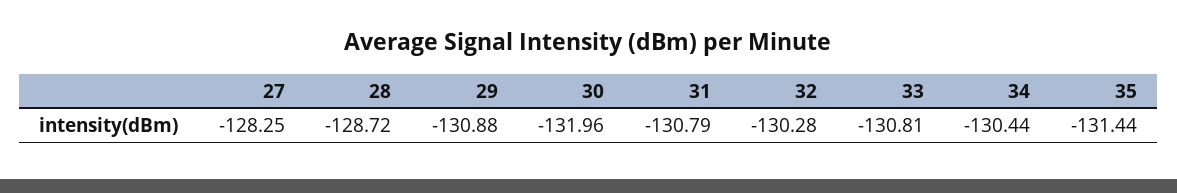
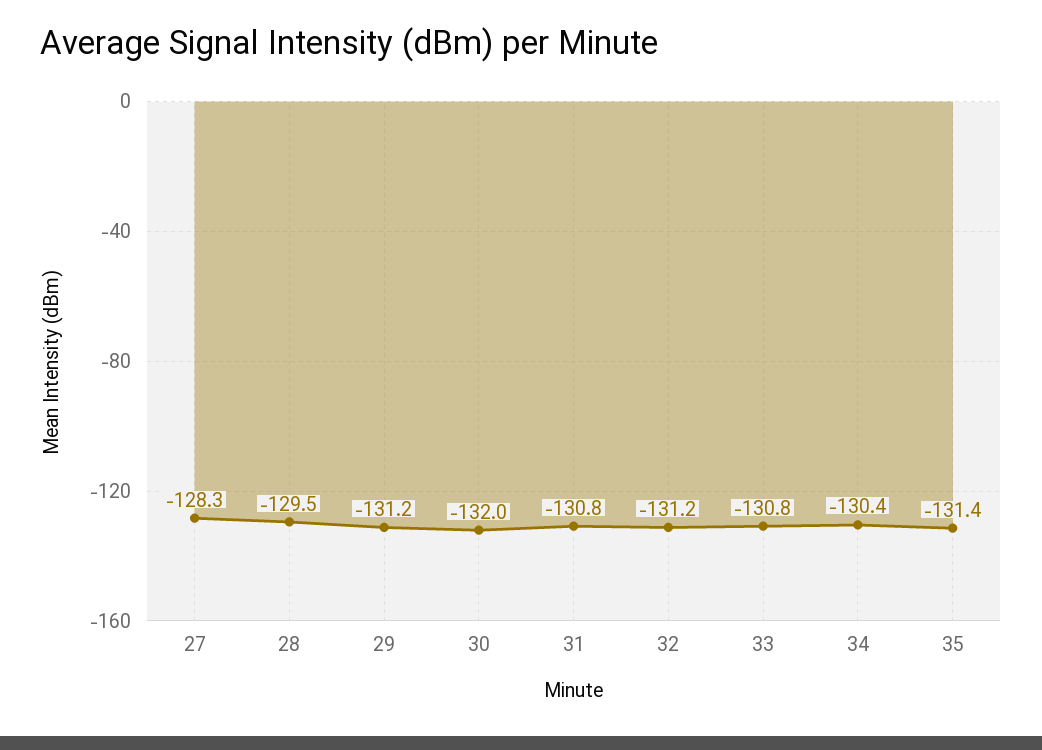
28: -128.72 -> -129.5
29: -130.88 -> -131.2
32: -130.28 -> -131.2

